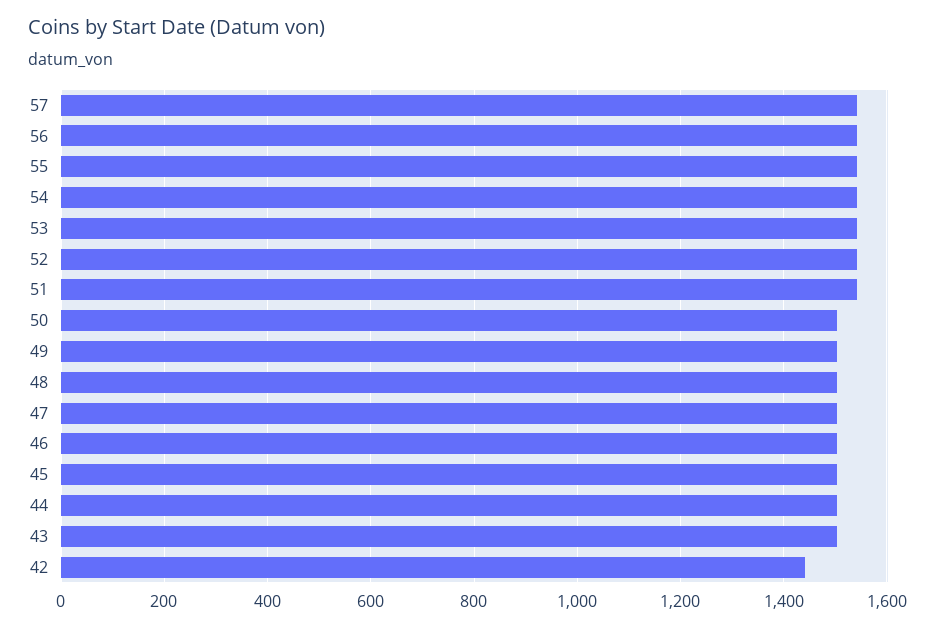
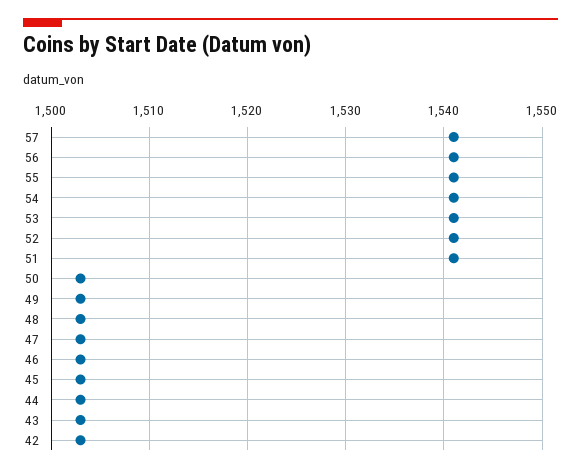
42: 1440 -> 1503

